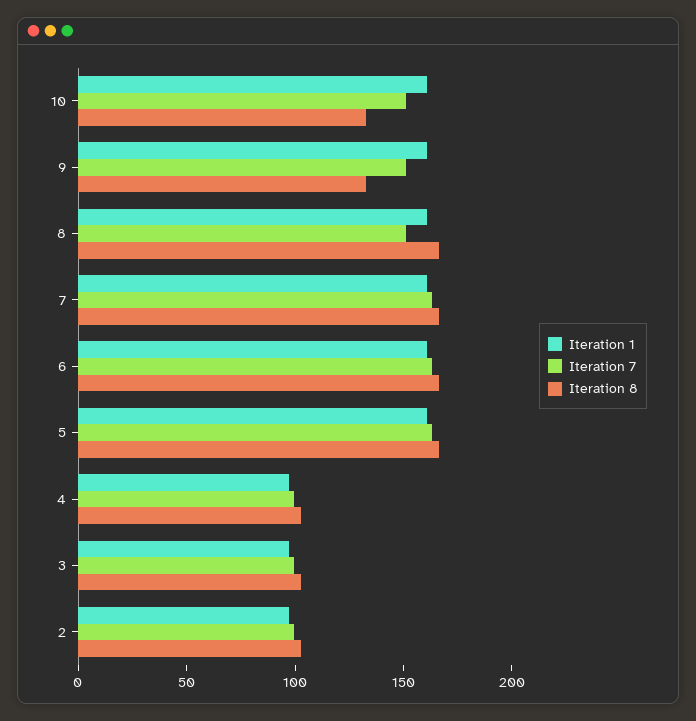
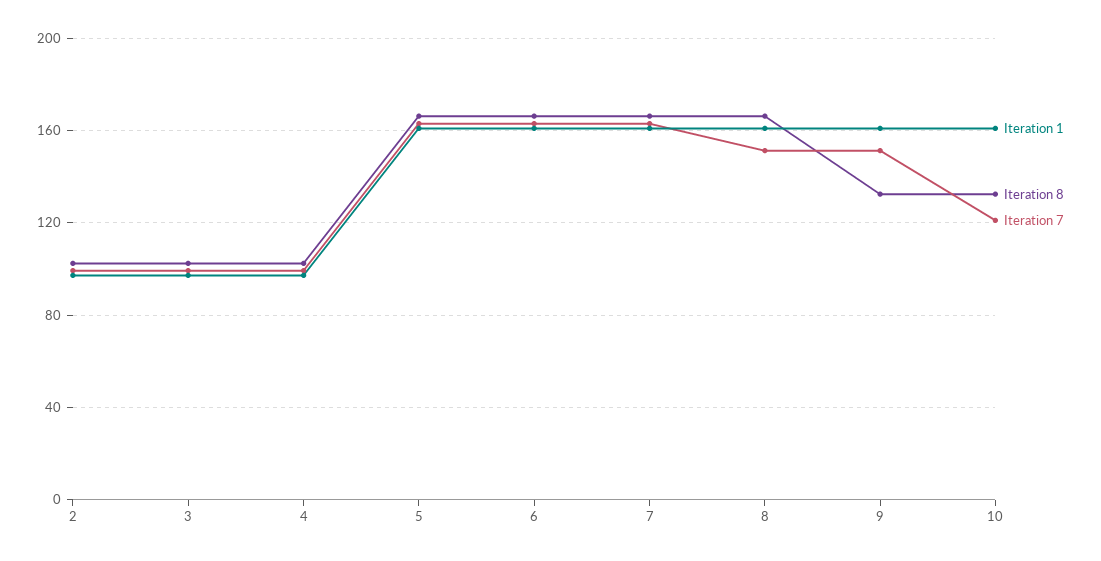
Iteration 7, 10: 150 -> 120

